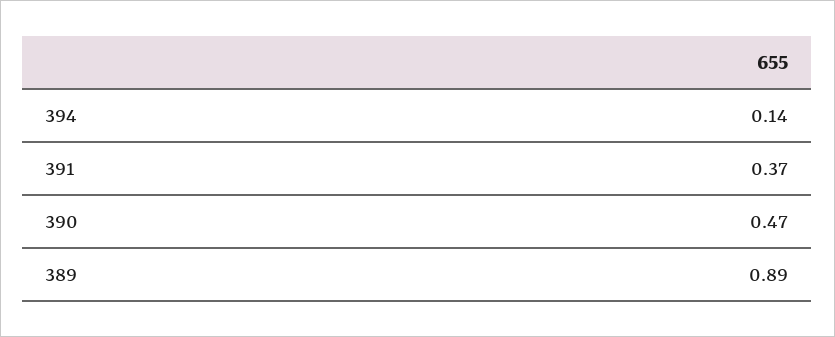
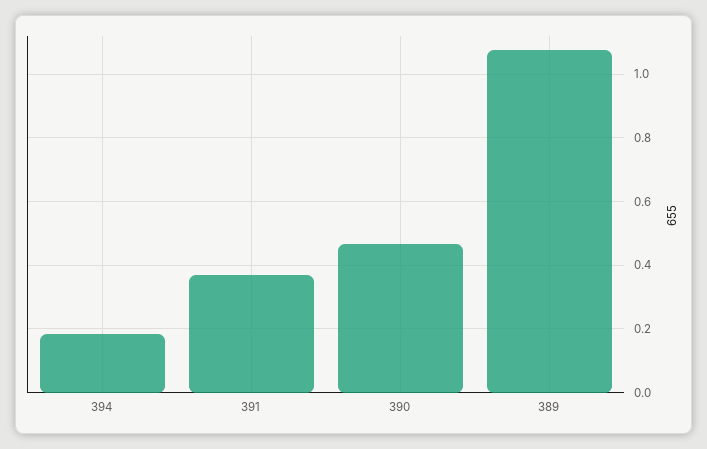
394: 0.14 -> 0.18
389: 0.89 -> 1.08

